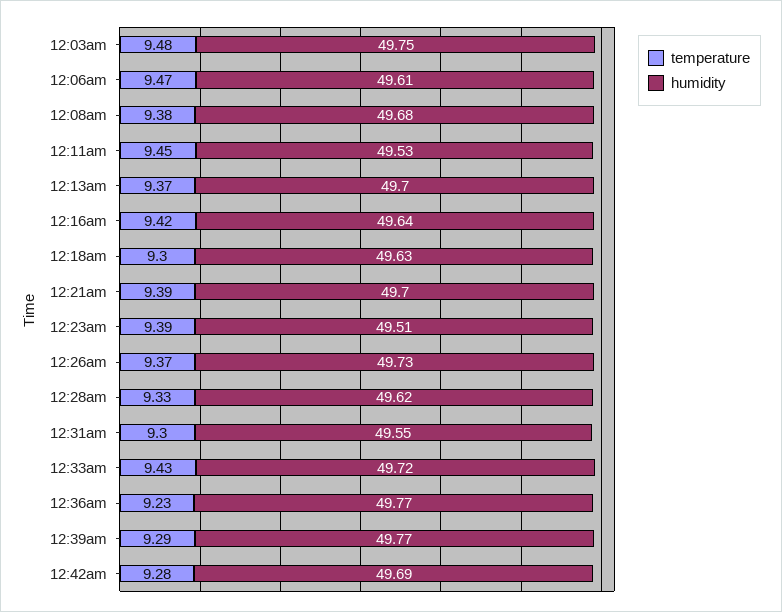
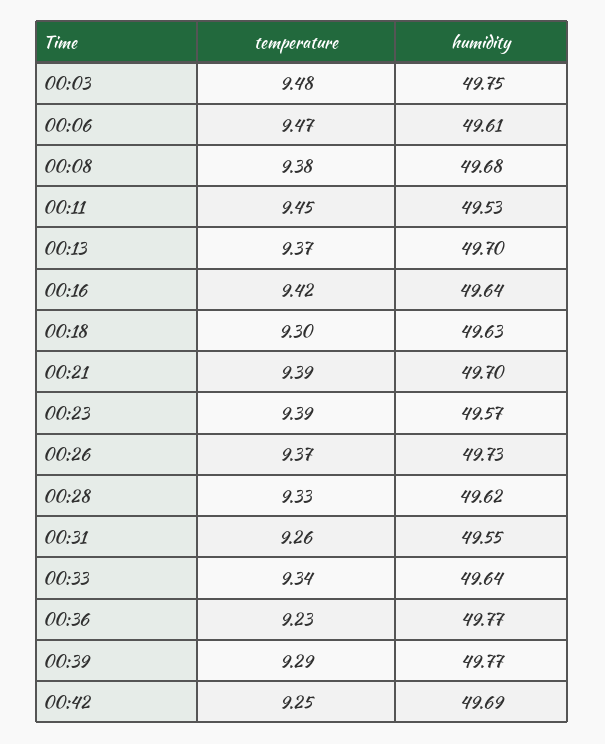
humidity, 12:23am: 49.51 -> 49.57
temperature, 12:31am: 9.3 -> 9.26
temperature, 12:33am: 9.43 -> 9.34
humidity, 12:33am: 49.72 -> 49.64
temperature, 12:42am: 9.28 -> 9.25

